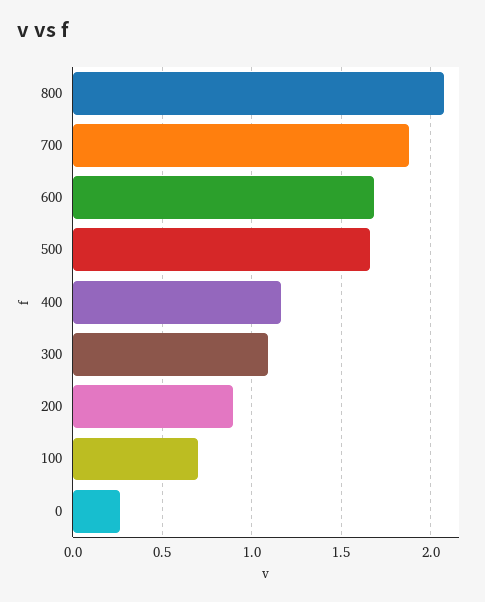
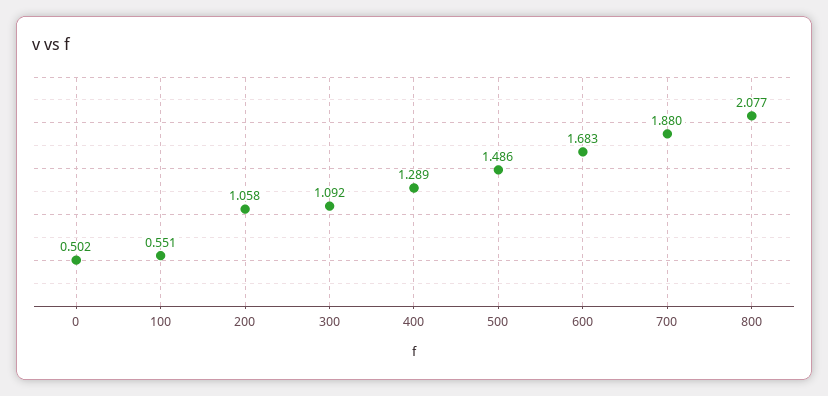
500: 1.65 -> 1.486
400: 1.15 -> 1.289
200: 0.9 -> 1.058
100: 0.7 -> 0.551
0: 0.25 -> 0.502

